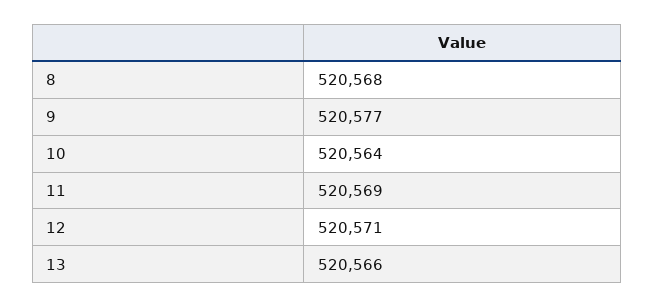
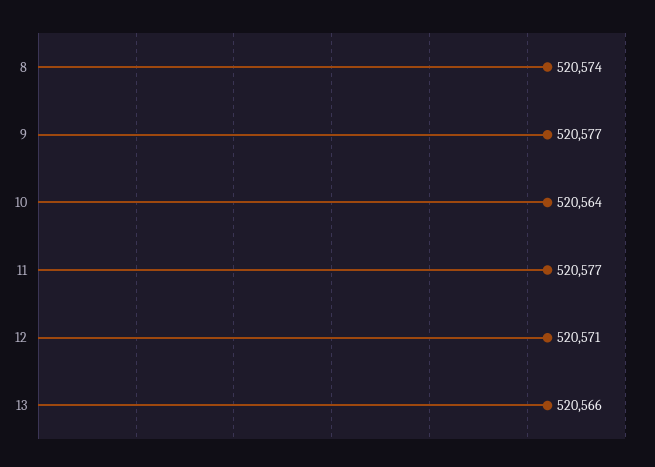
8: 520568 -> 520574
11: 520569 -> 520577

